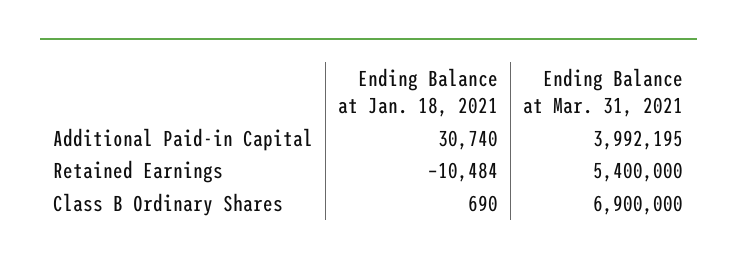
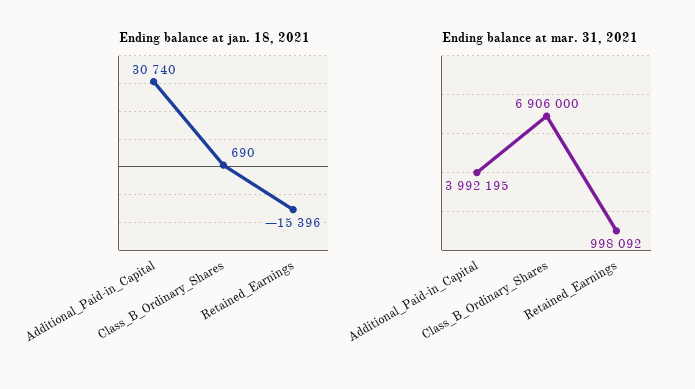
Ending Balance at Jan. 18, 2021, Retained Earnings: -10484 -> -15396
Ending Balance at Mar. 31, 2021, Retained Earnings: 5400000 -> 998092
Ending Balance at Mar. 31, 2021, Class B Ordinary Shares: 6900000 -> 6906000

